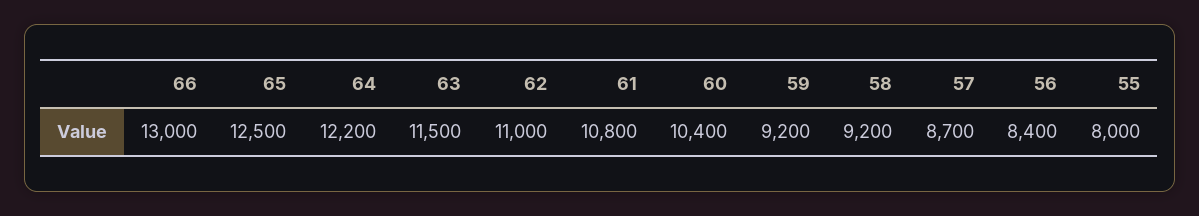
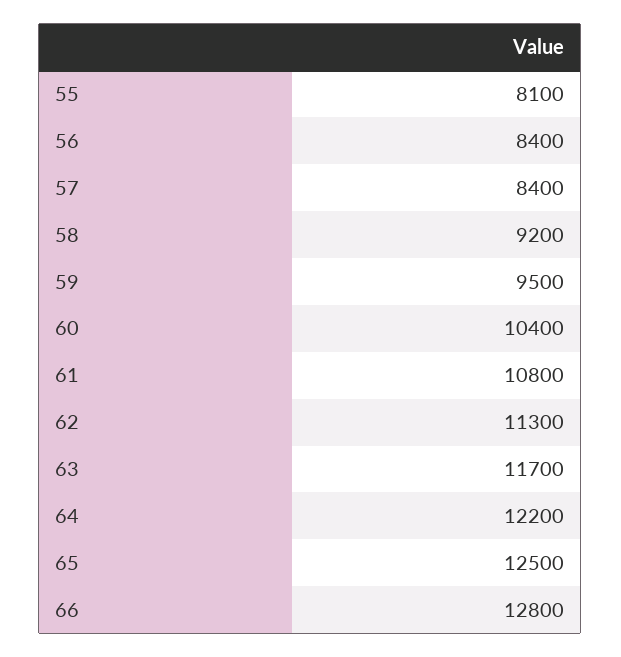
66: 13000 -> 12800
63: 11500 -> 11700
62: 11000 -> 11300
59: 9200 -> 9500
57: 8700 -> 8400
55: 8000 -> 8100

